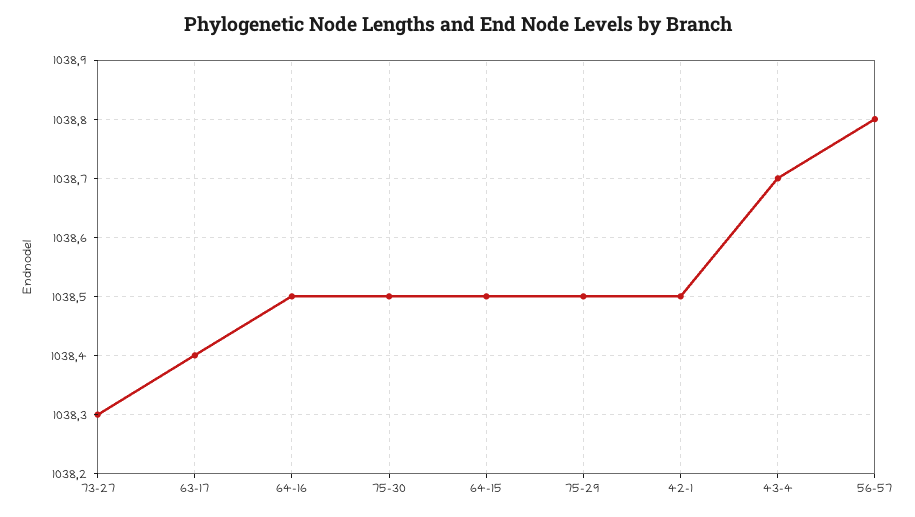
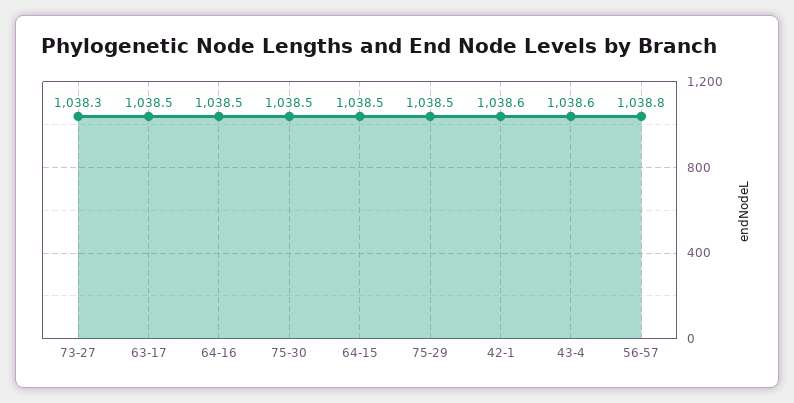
63-17: 1038.4 -> 1038.5
42-1: 1038.5 -> 1038.6
43-4: 1038.7 -> 1038.6

